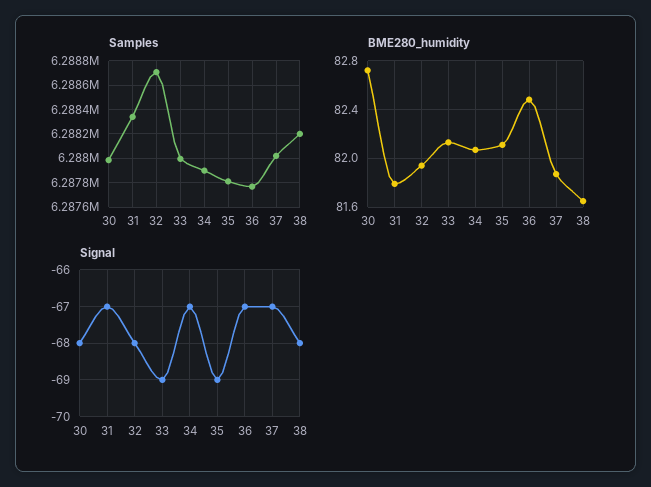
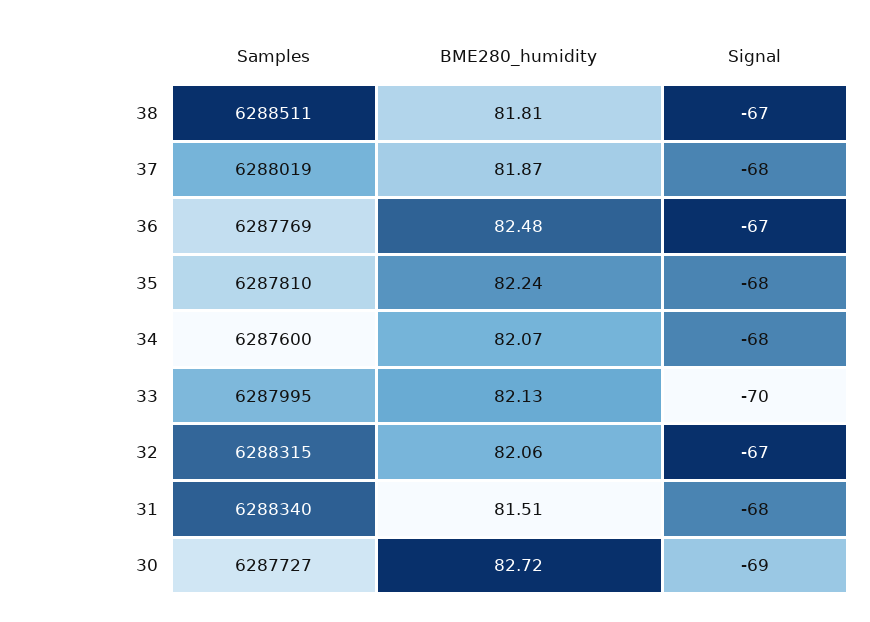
Samples, 30: 6288000 -> 6287727
Samples, 32: 6288700 -> 6288315
Samples, 34: 6287900 -> 6287600
Samples, 38: 6288200 -> 6288511
BME280_humidity, 31: 81.8 -> 81.51
BME280_humidity, 32: 81.95 -> 82.06
BME280_humidity, 35: 82.1 -> 82.24
BME280_humidity, 38: 81.65 -> 81.81
Signal, 30: -68 -> -69
Signal, 31: -67 -> -68
Signal, 32: -68 -> -67
Signal, 33: -69 -> -70
Signal, 34: -67 -> -68
Signal, 35: -69 -> -68
Signal, 37: -67 -> -68
Signal, 38: -68 -> -67

